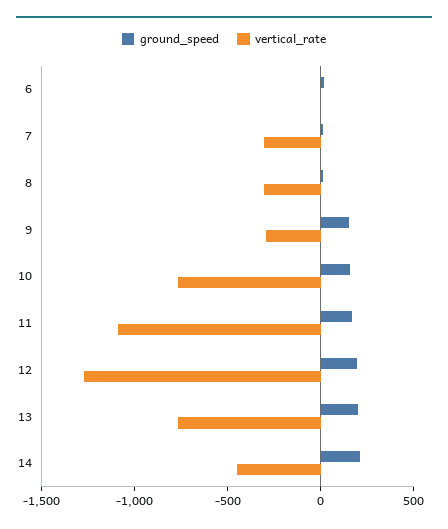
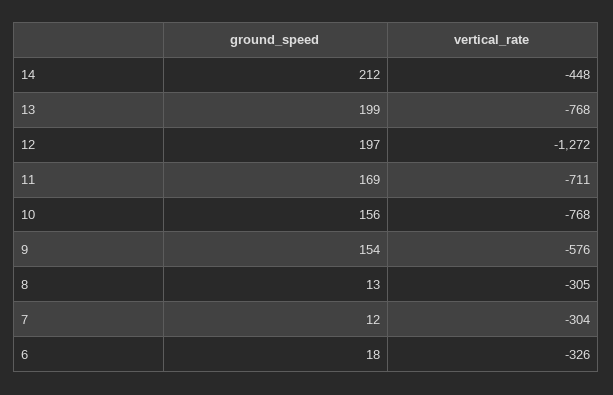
vertical_rate, 6: 0 -> -326
vertical_rate, 9: -300 -> -576
vertical_rate, 11: -1100 -> -711

